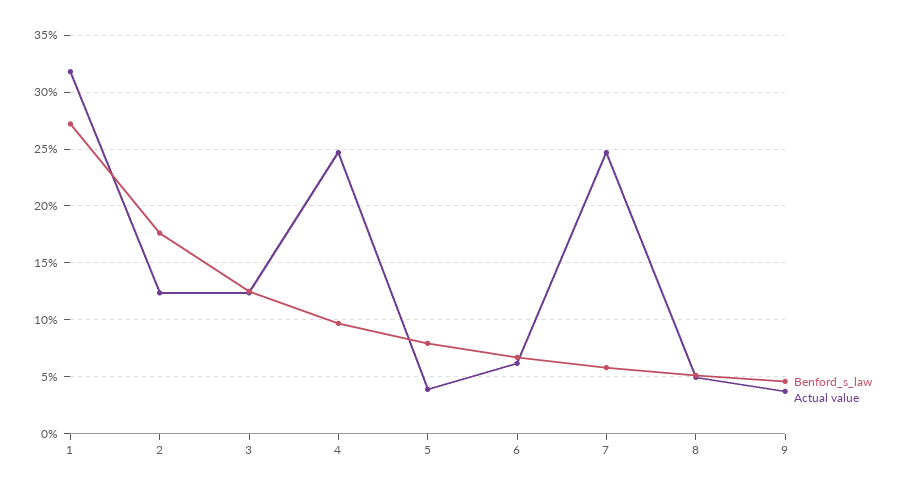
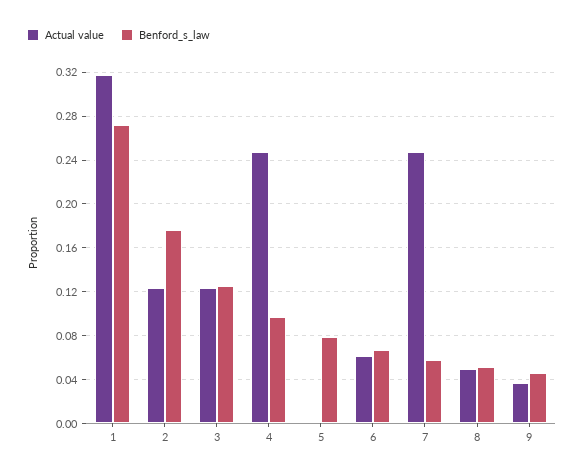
Actual value, 5: 0.04 -> 0

